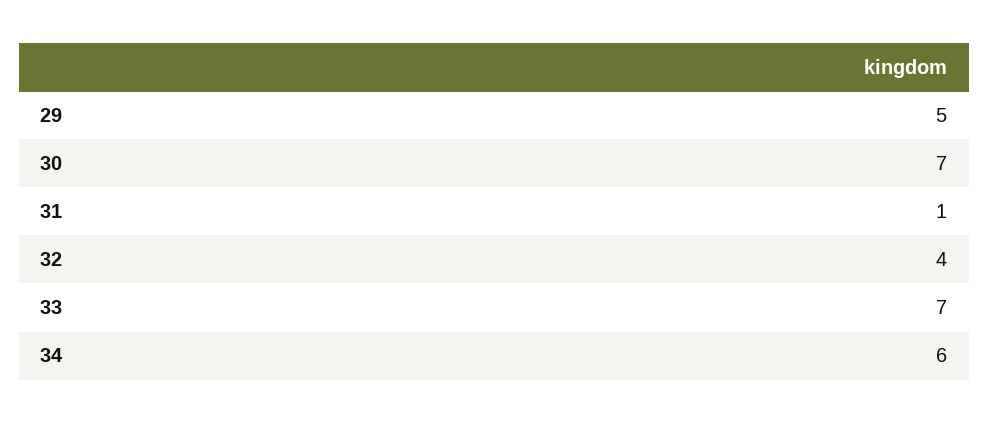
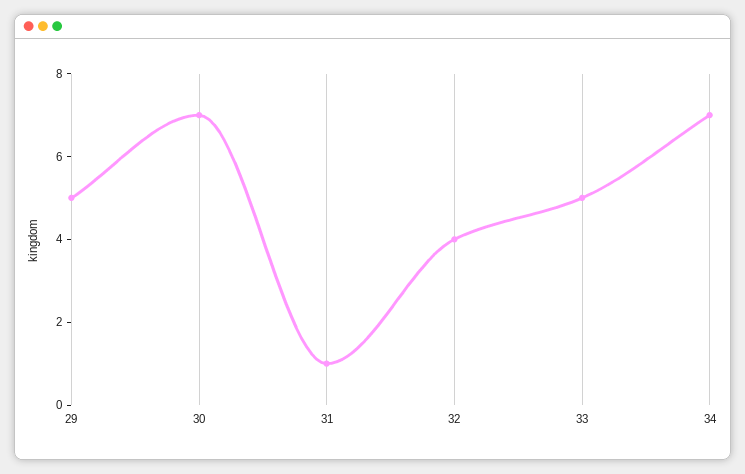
33: 7 -> 5
34: 6 -> 7

